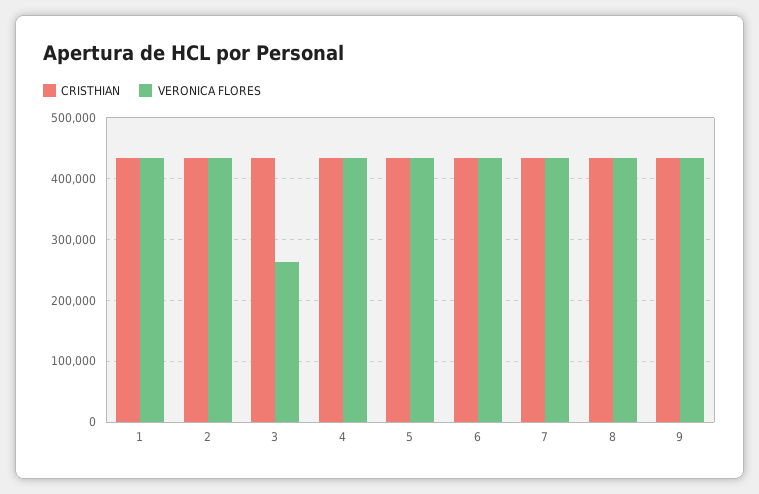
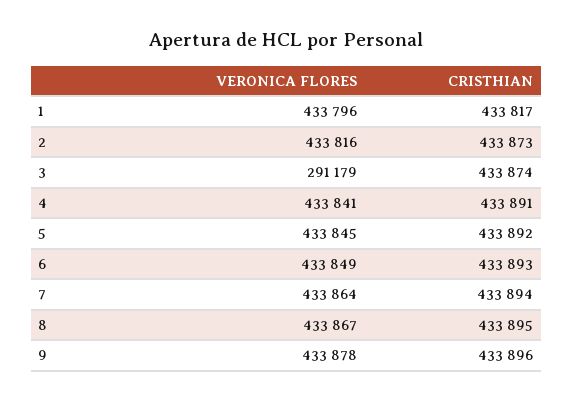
VERONICA FLORES, 3: 260000 -> 291179

